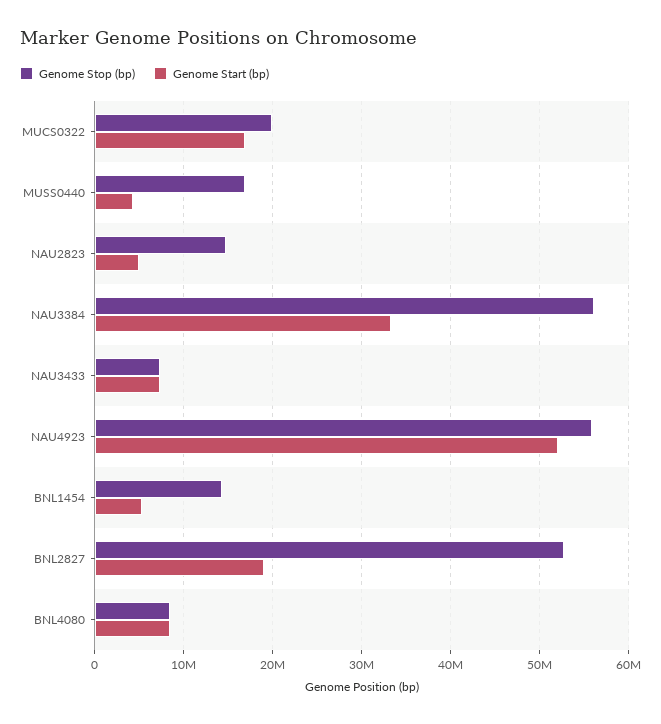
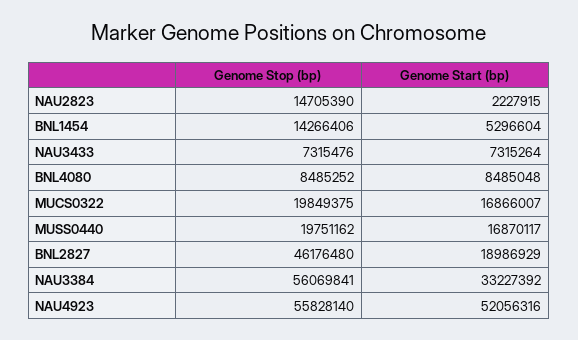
Genome Stop (bp), MUSS0440: 17000000 -> 19751162
Genome Start (bp), MUSS0440: 4000000 -> 16870117
Genome Start (bp), NAU2823: 5000000 -> 2227915
Genome Stop (bp), BNL2827: 53000000 -> 46176480

